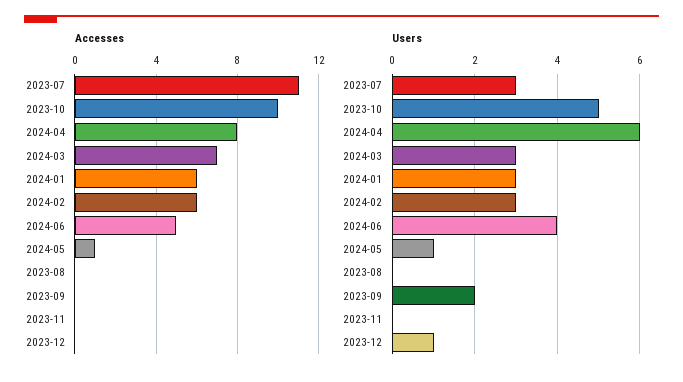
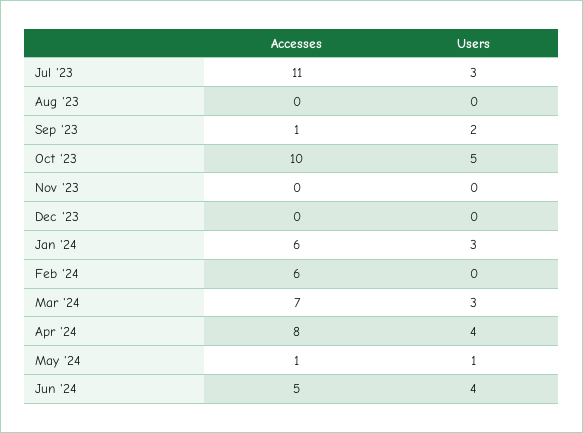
Accesses, 2023-09: 0 -> 1
Users, 2024-04: 6 -> 4
Users, 2024-02: 3 -> 0
Users, 2023-12: 1 -> 0

